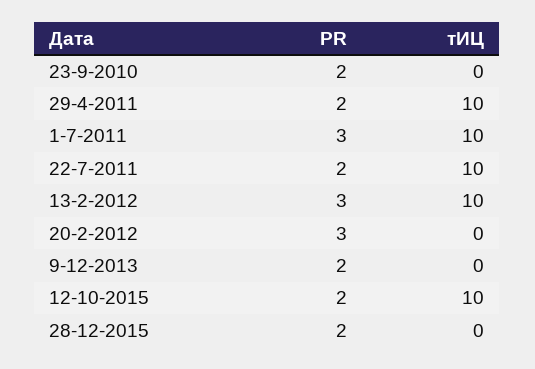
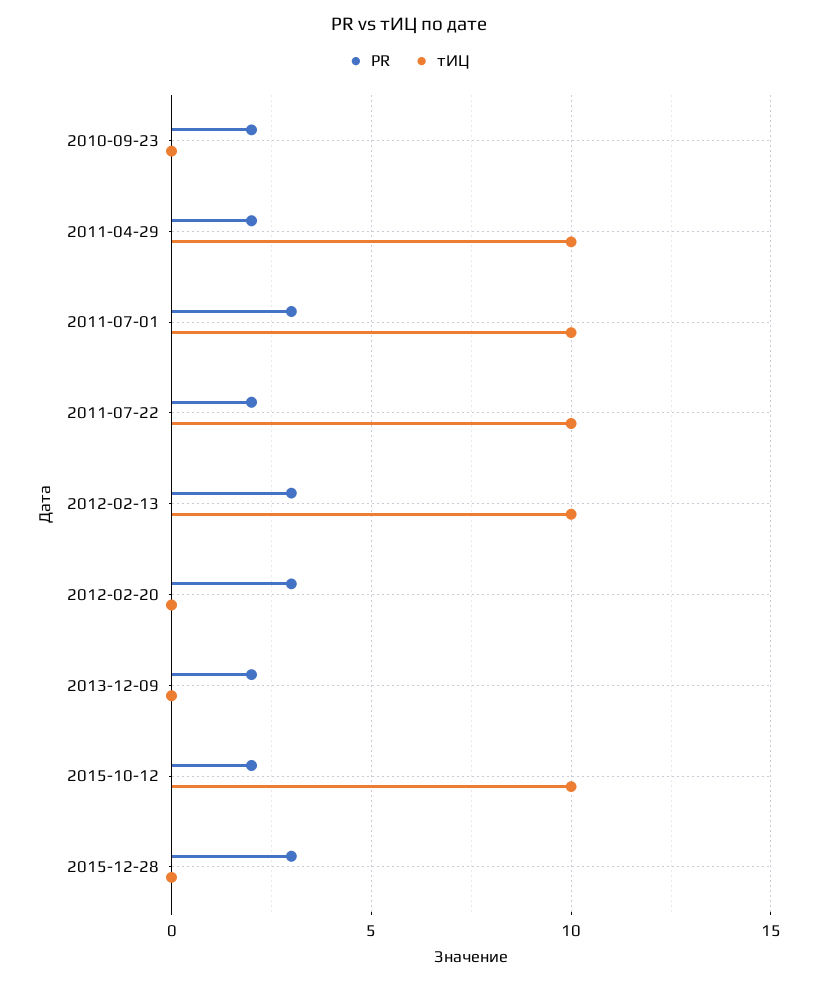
PR, 28-12-2015: 2 -> 3

